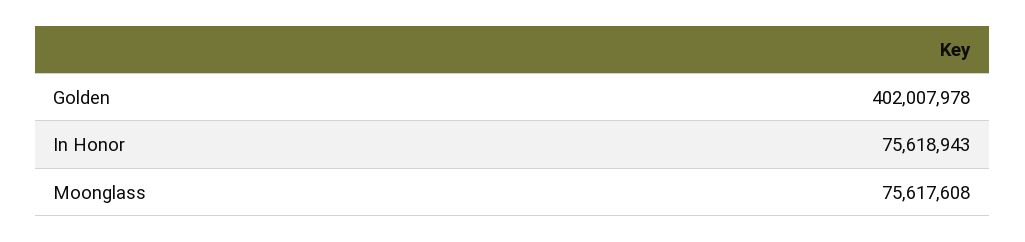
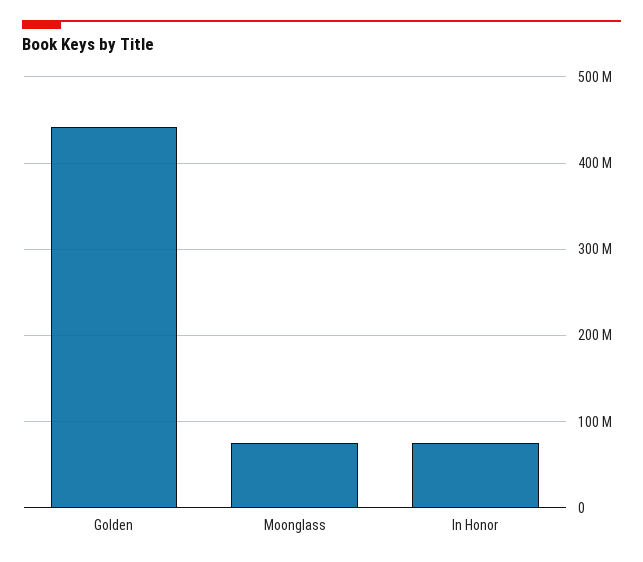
Golden: 402007978 -> 440000000

